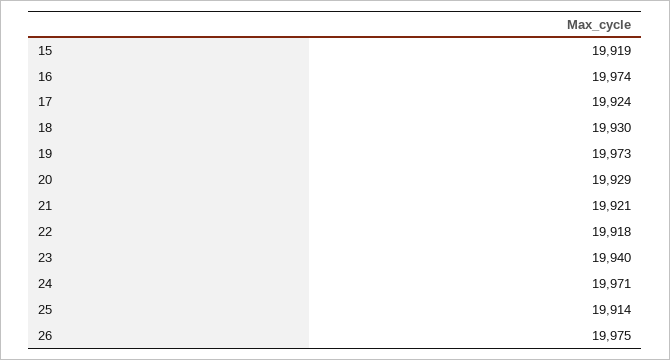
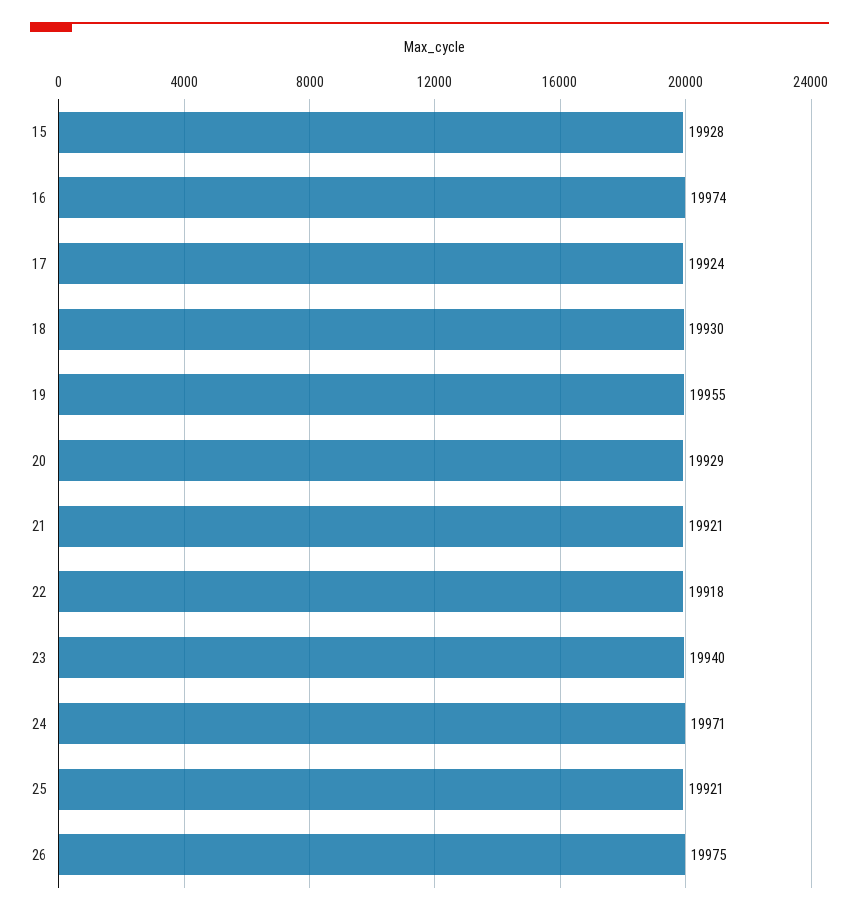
15: 19919 -> 19928
19: 19973 -> 19955
25: 19914 -> 19921

